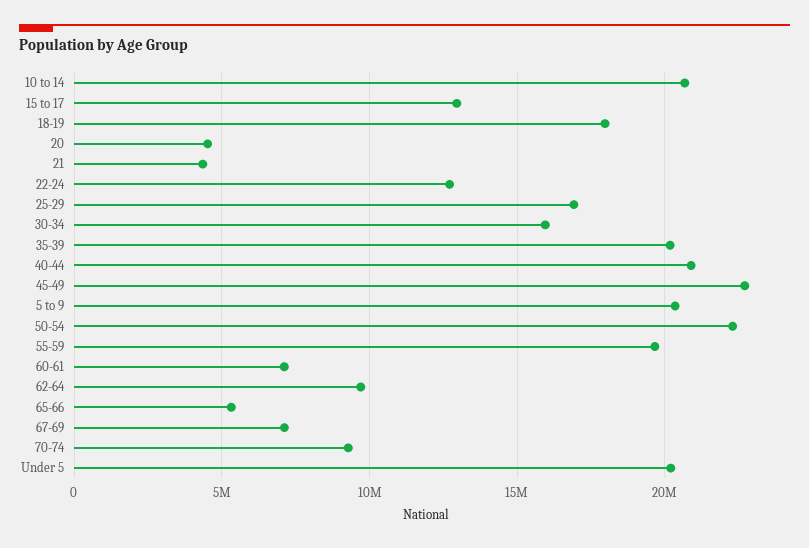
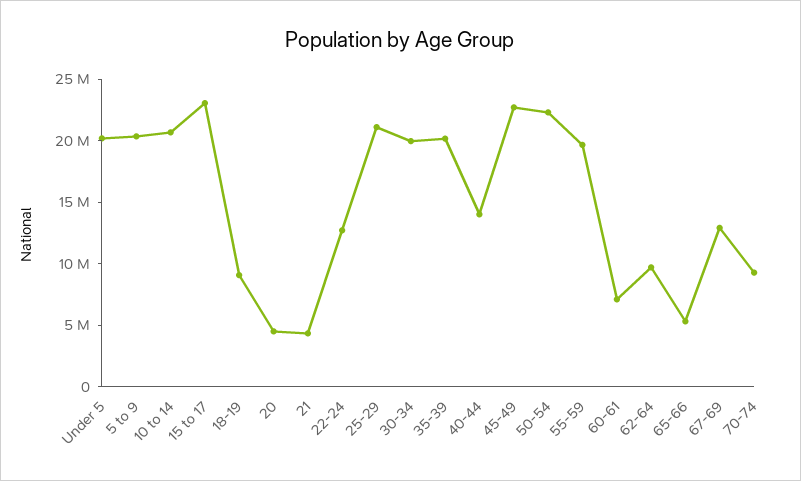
15 to 17: 13000000 -> 23000000
18-19: 18000000 -> 9000000
25-29: 17000000 -> 21000000
30-34: 16000000 -> 20000000
40-44: 21000000 -> 14000000
67-69: 7000000 -> 13000000

